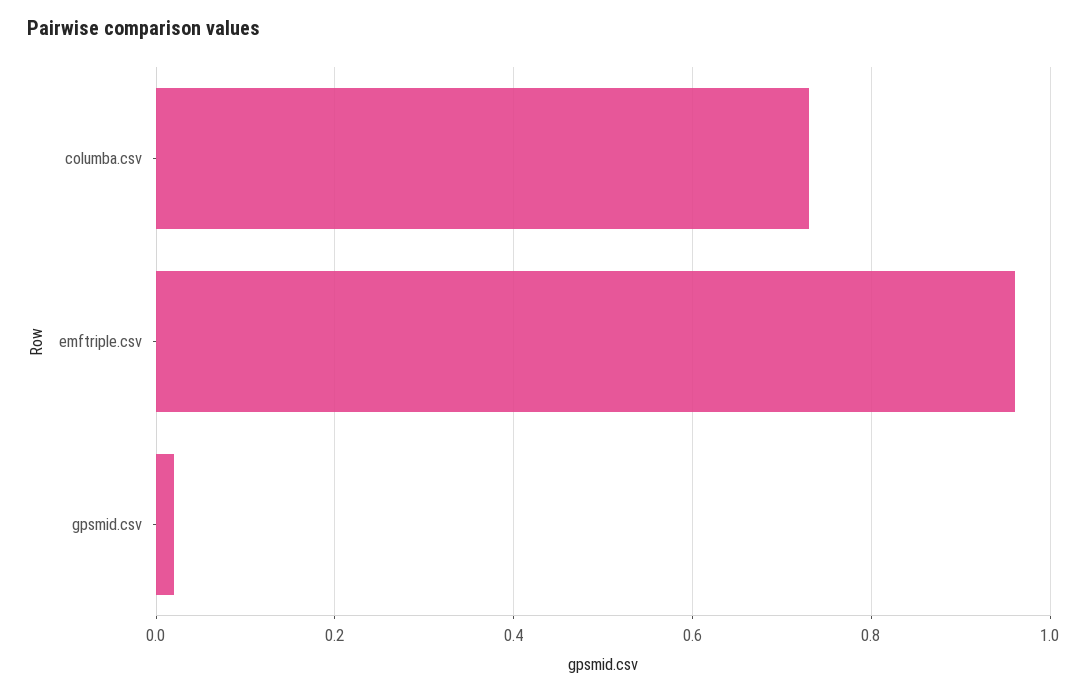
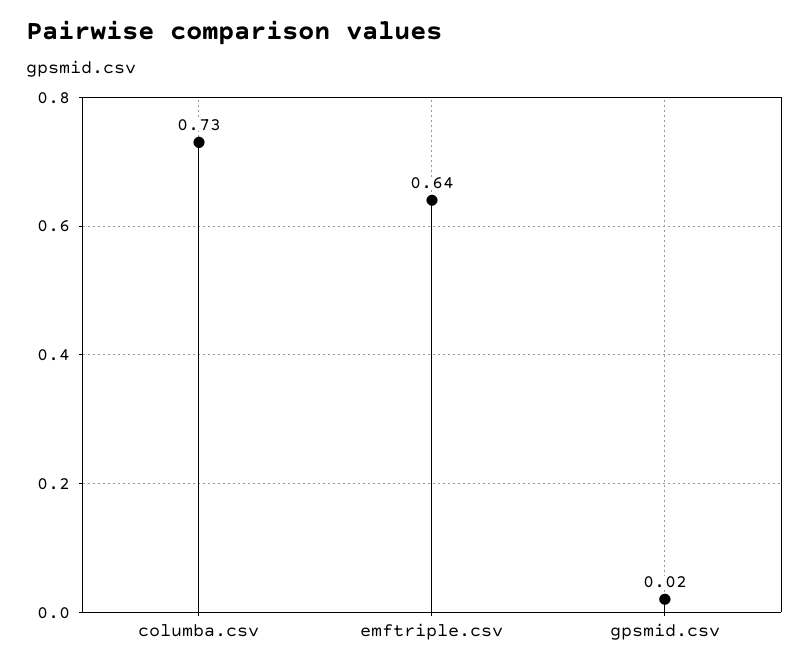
emftriple.csv: 0.95 -> 0.64

